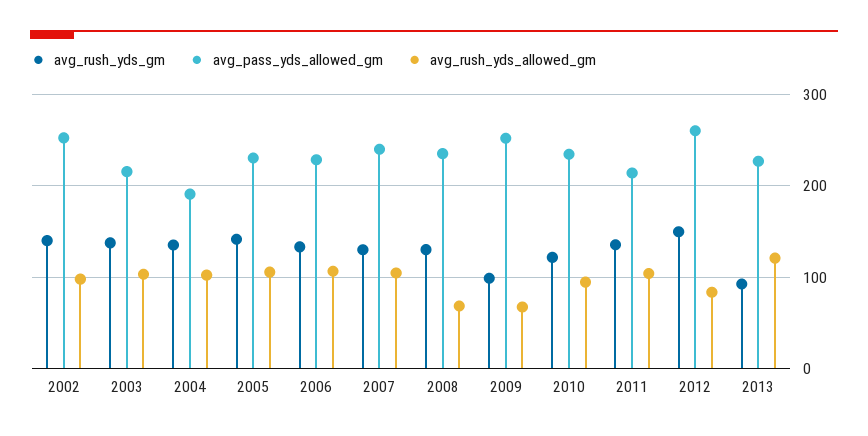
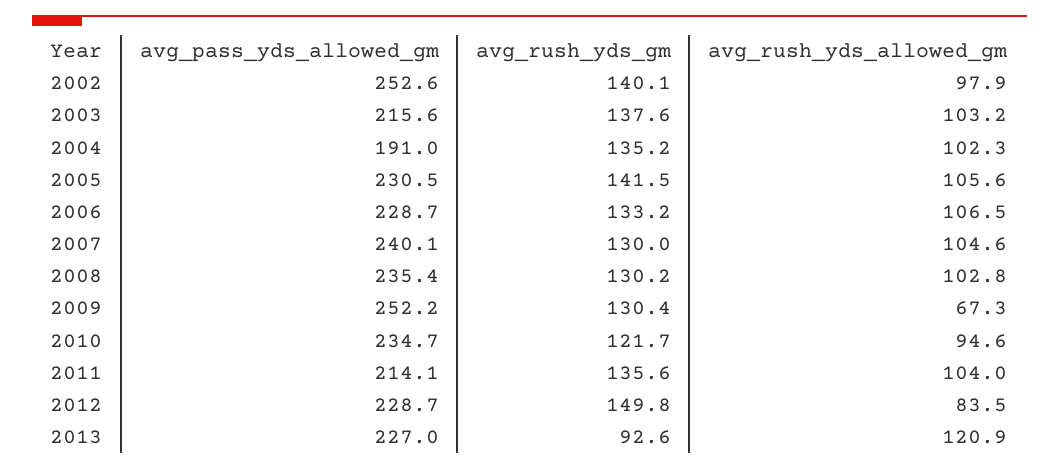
avg_rush_yds_allowed_gm, 2008: 70 -> 102.8
avg_rush_yds_gm, 2009: 100 -> 130.4
avg_pass_yds_allowed_gm, 2012: 260 -> 228.7

